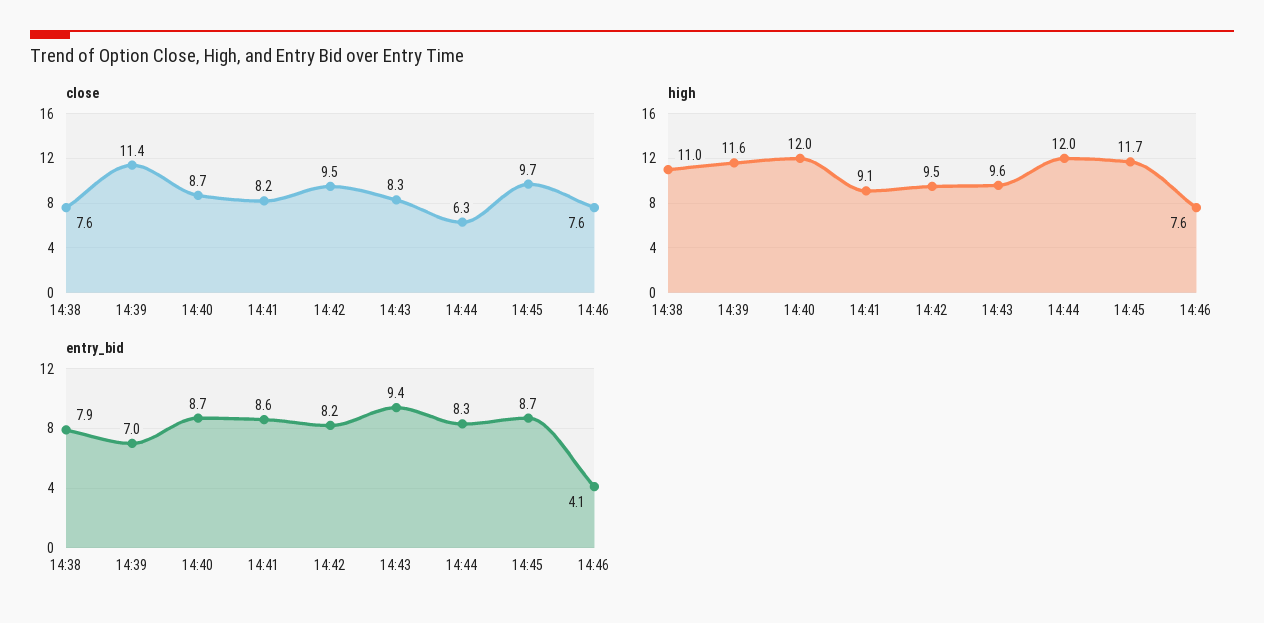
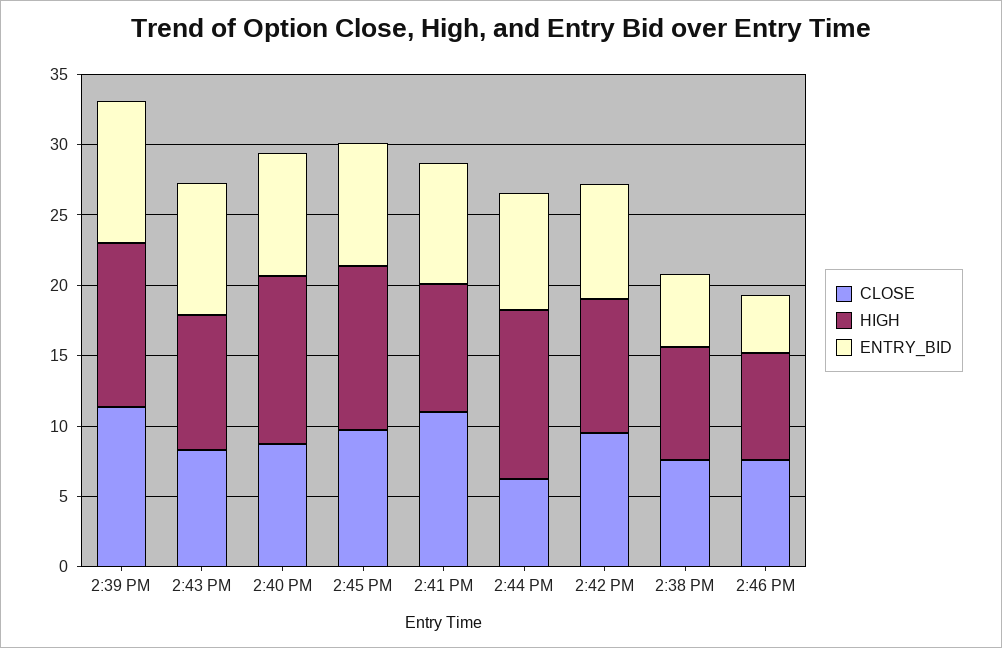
close, 14:41: 8.2 -> 11
high, 14:38: 11 -> 8
entry_bid, 14:38: 7.9 -> 5
entry_bid, 14:39: 7 -> 10

